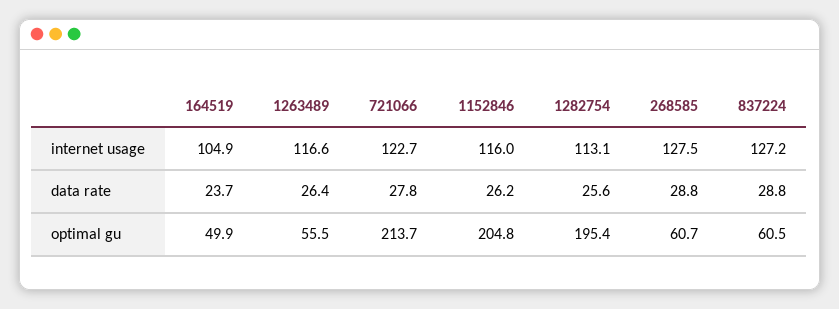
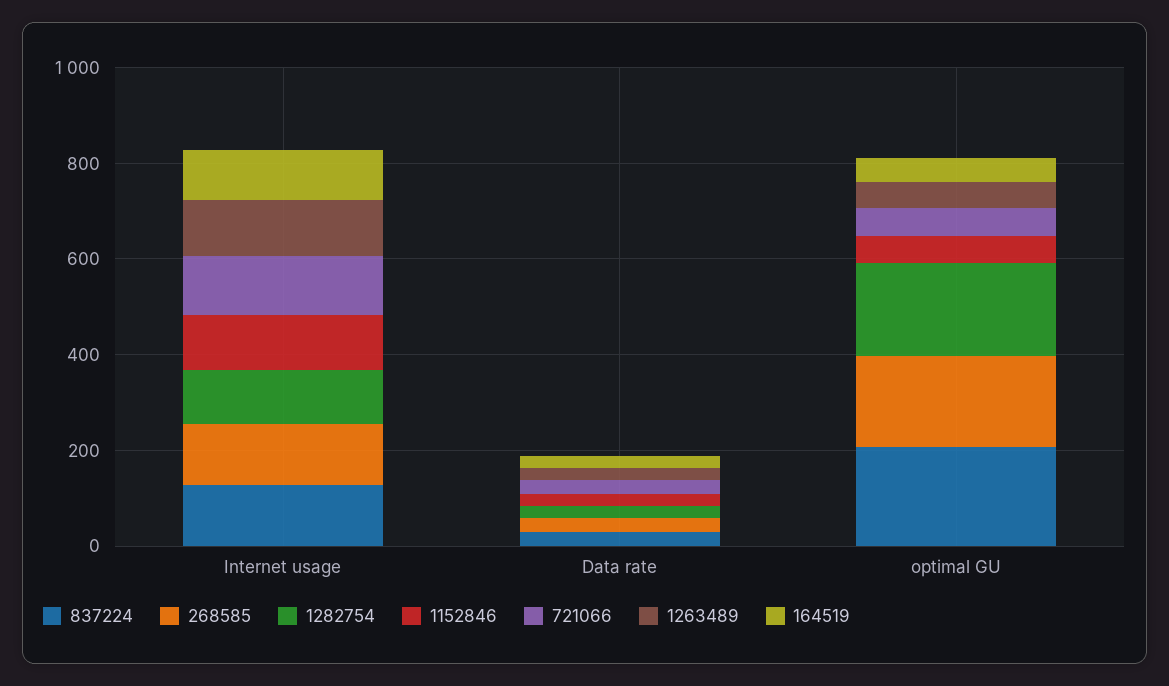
721066, optimal gu: 213.7 -> 50
1152846, optimal gu: 204.8 -> 50
268585, optimal gu: 60.7 -> 200
837224, optimal gu: 60.5 -> 200

